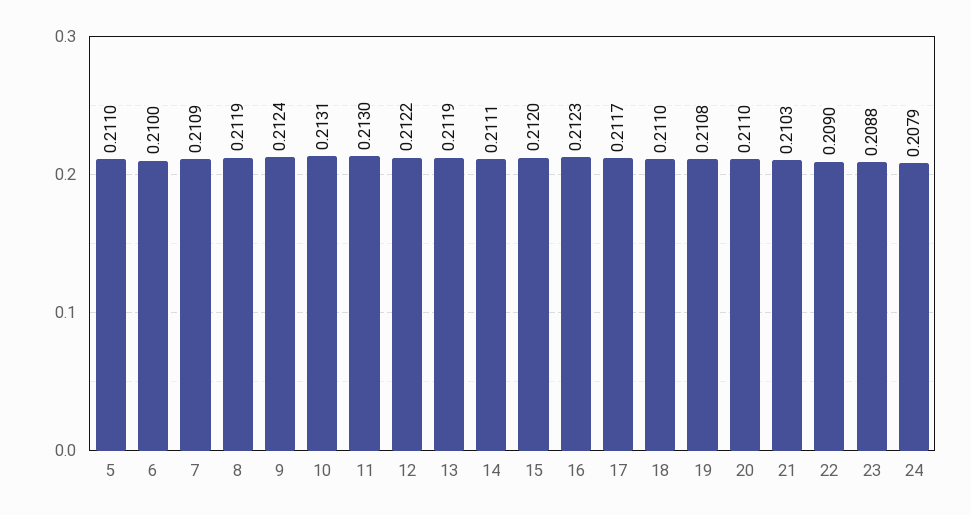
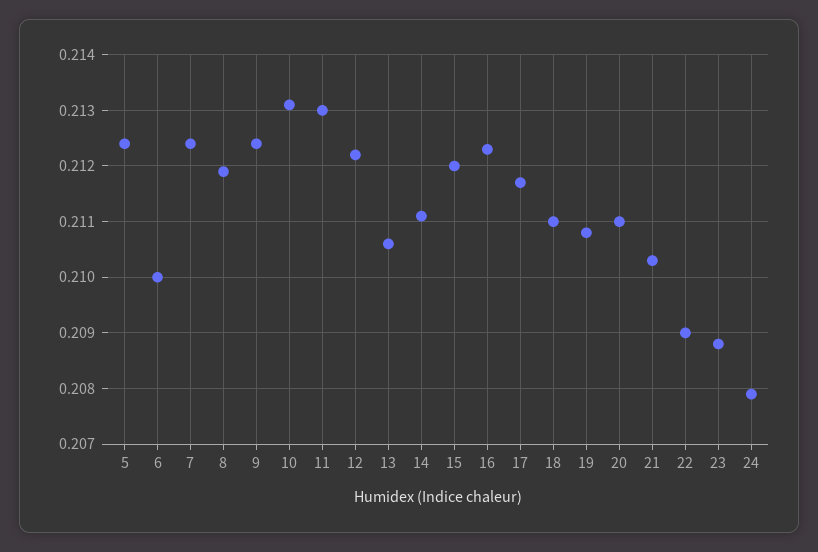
5: 0.211 -> 0.2125
7: 0.2109 -> 0.2125
13: 0.2119 -> 0.2105

